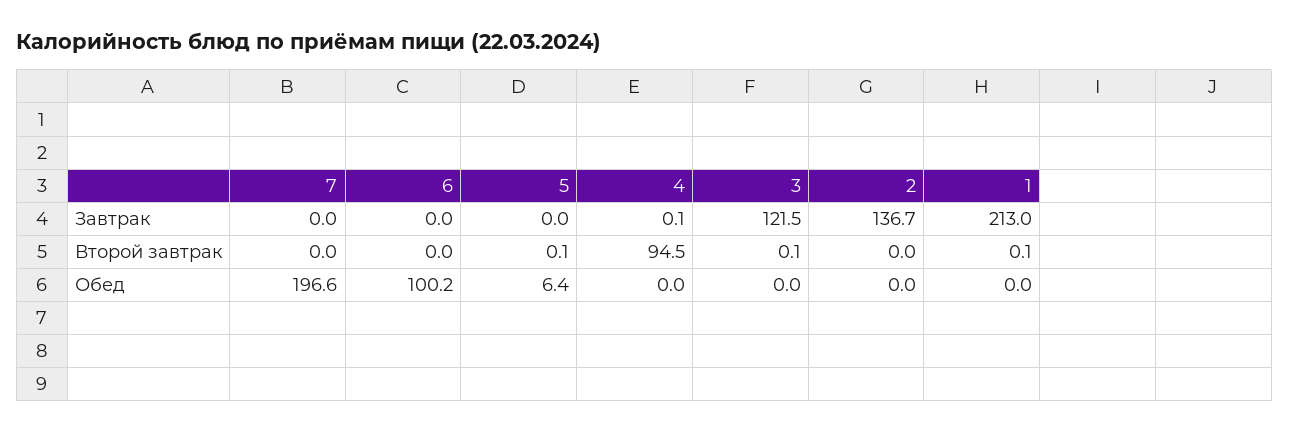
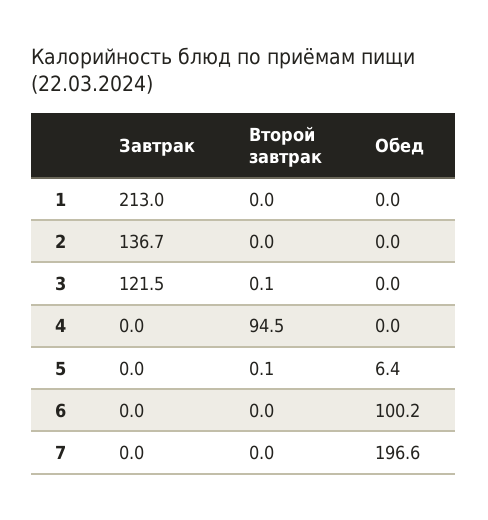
4, Завтрак: 0.1 -> 0
1, Второй завтрак: 0.1 -> 0

